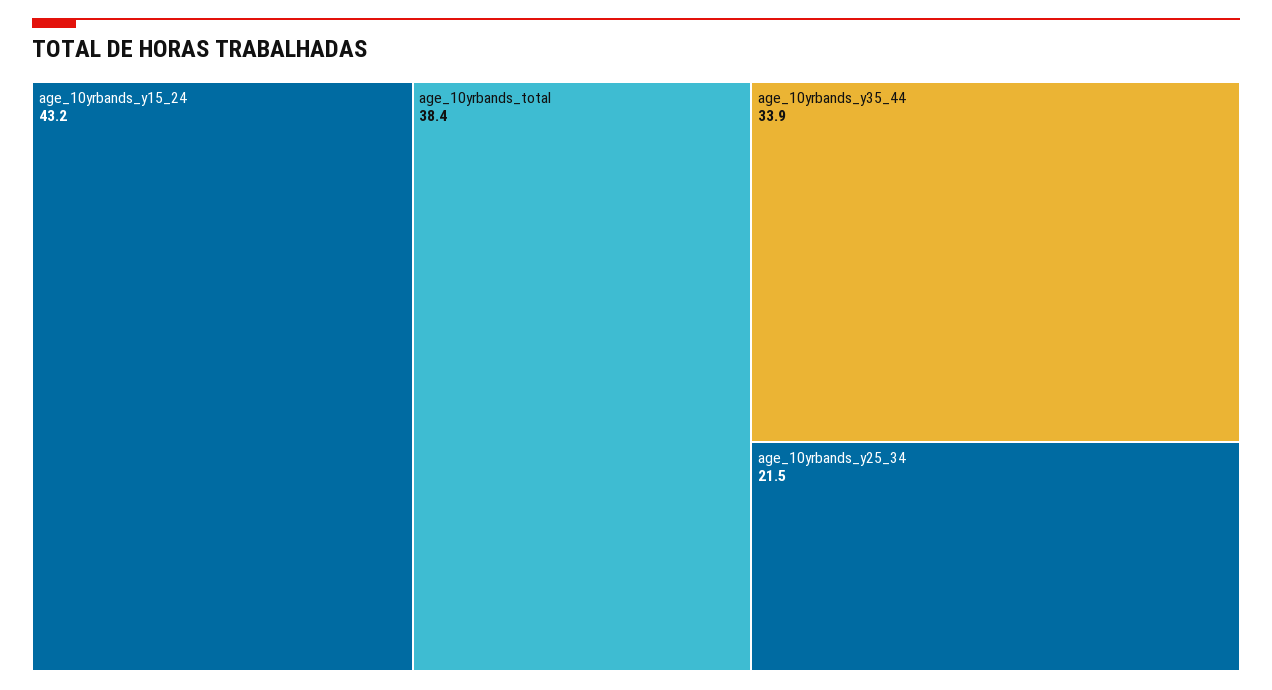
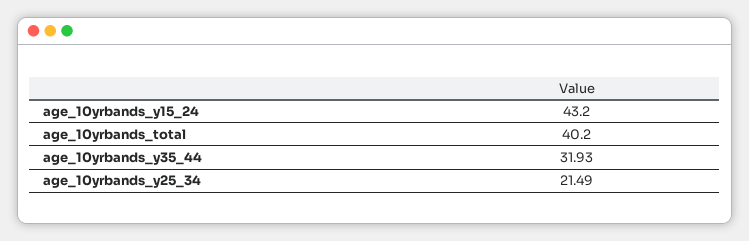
age_10yrbands_total: 38.4 -> 40.2
age_10yrbands_y35_44: 33.9 -> 31.93

